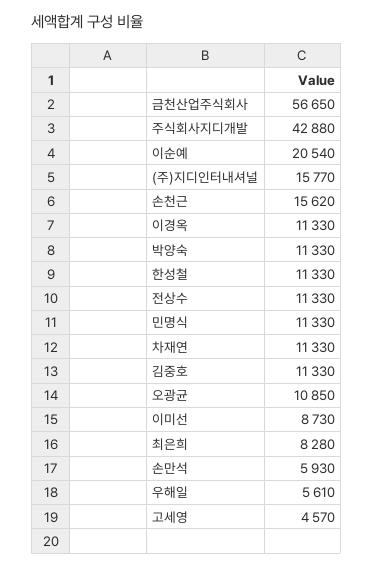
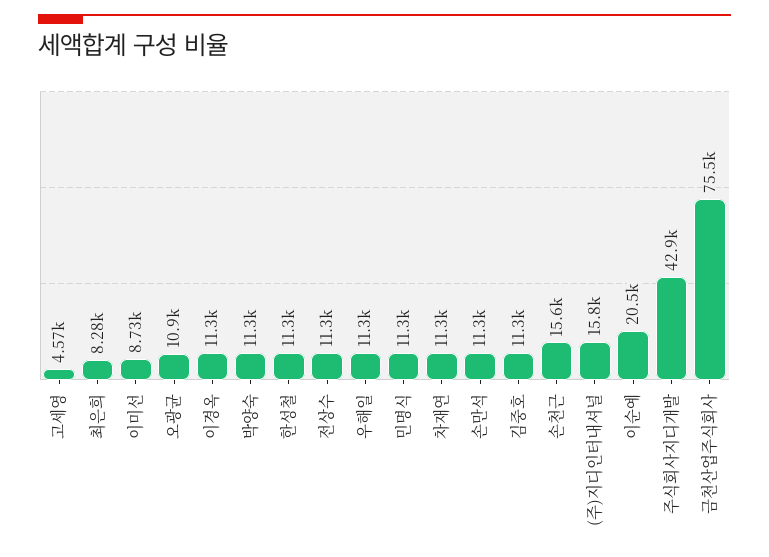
금천산업주식회사: 56650 -> 75500
손만석: 5930 -> 11300
우해일: 5610 -> 11300

